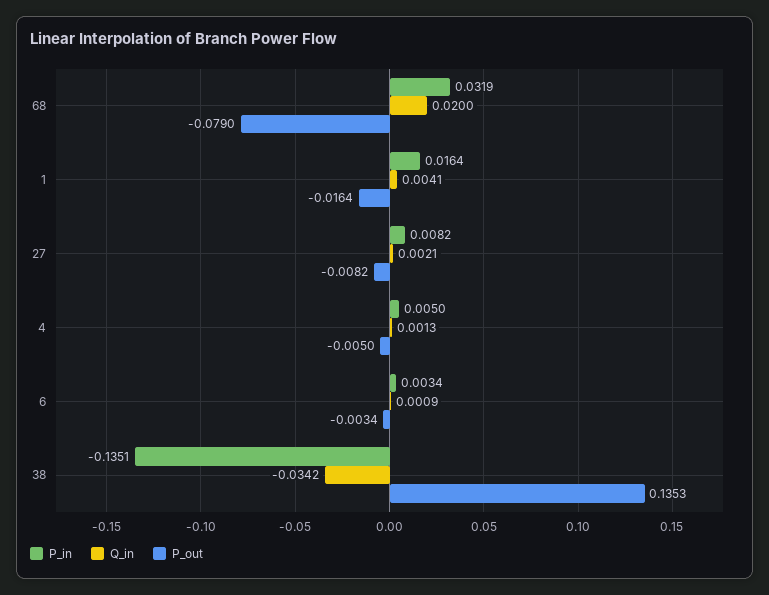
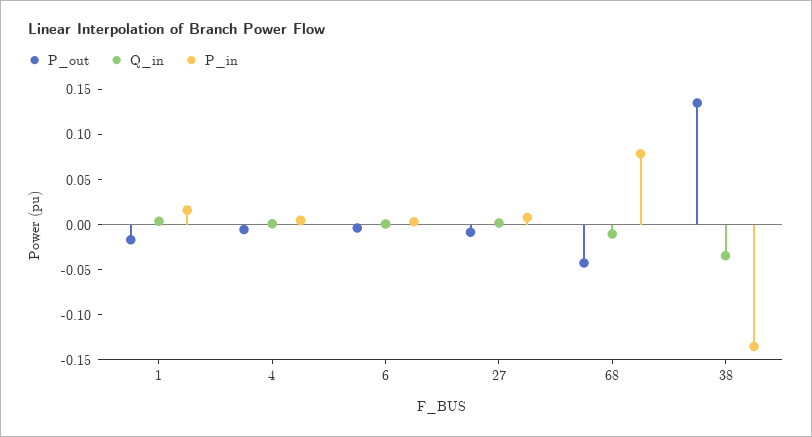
P_in, 68: 0.0319 -> 0.08
Q_in, 68: 0.02 -> -0.01
P_out, 68: -0.079 -> -0.04

